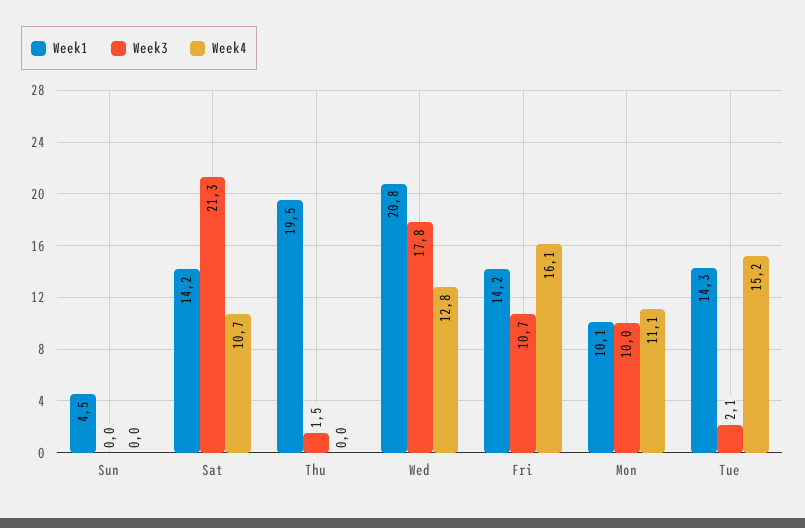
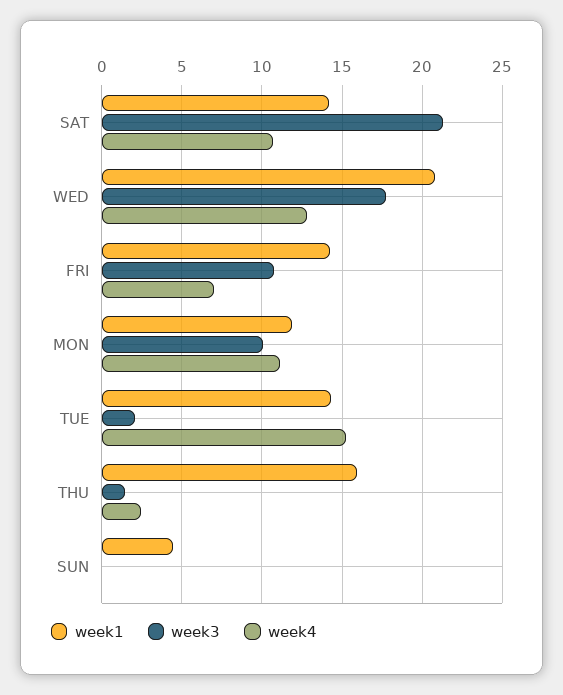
Week1, Thu: 19.5 -> 16
Week4, Thu: 0 -> 2.5
Week4, Fri: 16.1 -> 7
Week1, Mon: 10.1 -> 12

